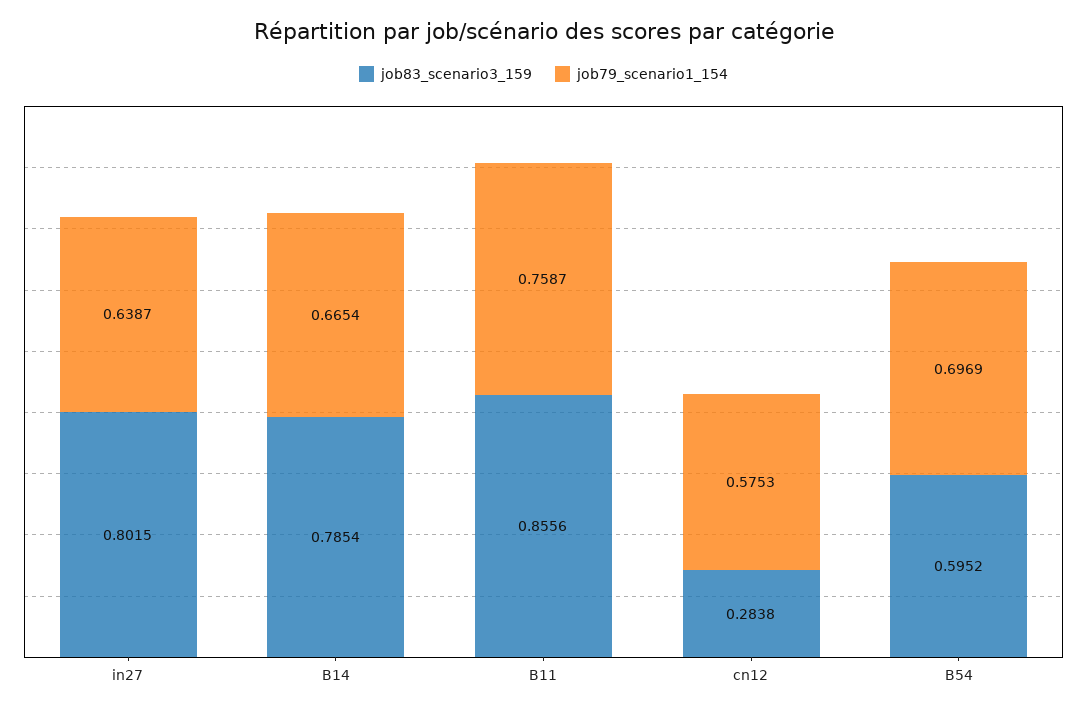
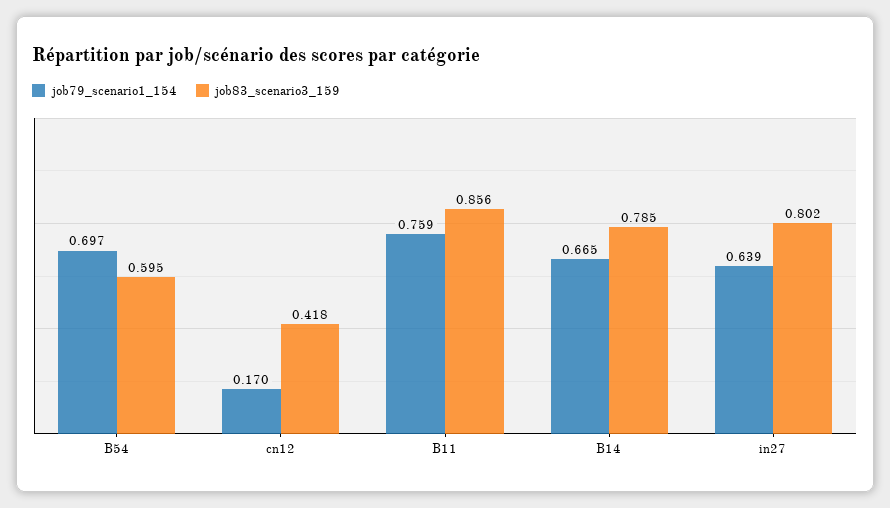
job83_scenario3_159, cn12: 0.2838 -> 0.418
job79_scenario1_154, cn12: 0.5753 -> 0.17

